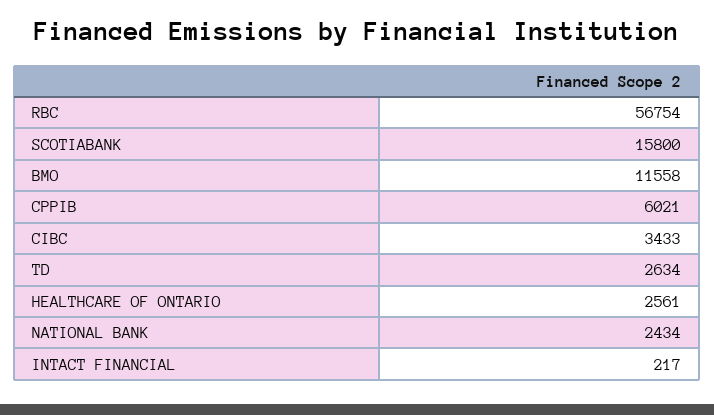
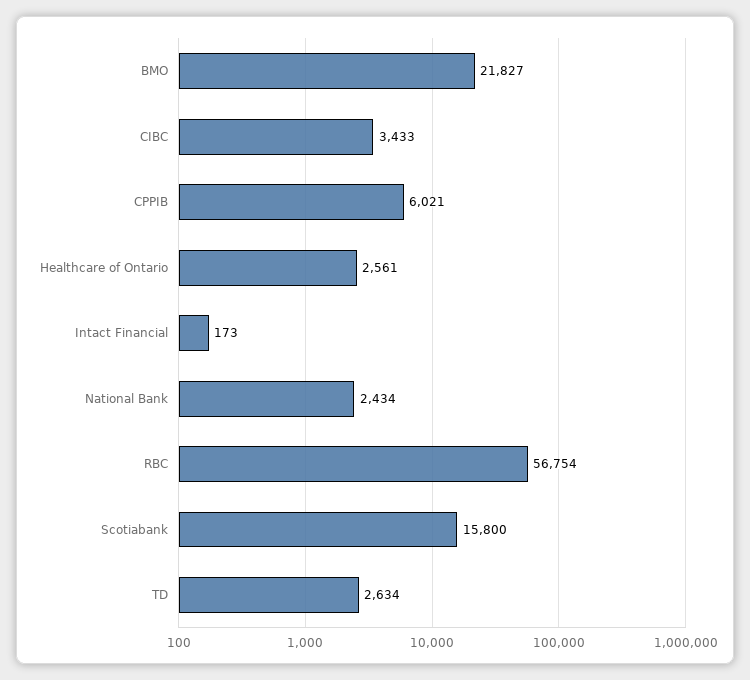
BMO: 11558 -> 21827
INTACT FINANCIAL: 217 -> 173

